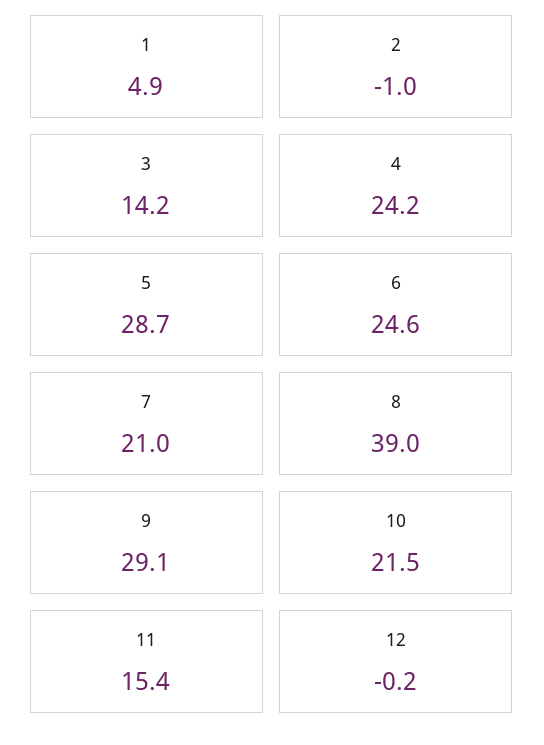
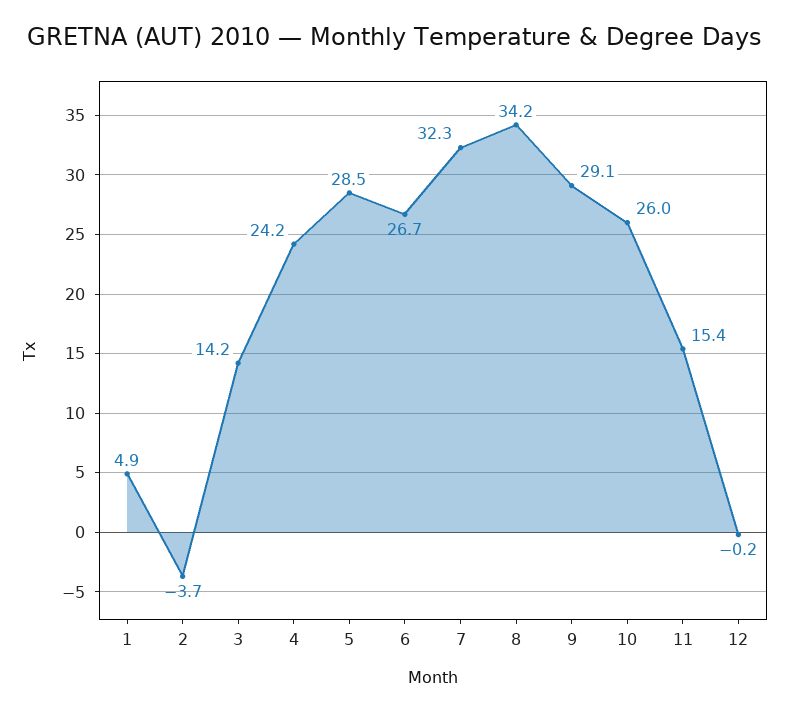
2: -1 -> -3.7
5: 28.7 -> 28.5
6: 24.6 -> 26.7
7: 21 -> 32.3
8: 39 -> 34.2
10: 21.5 -> 26

